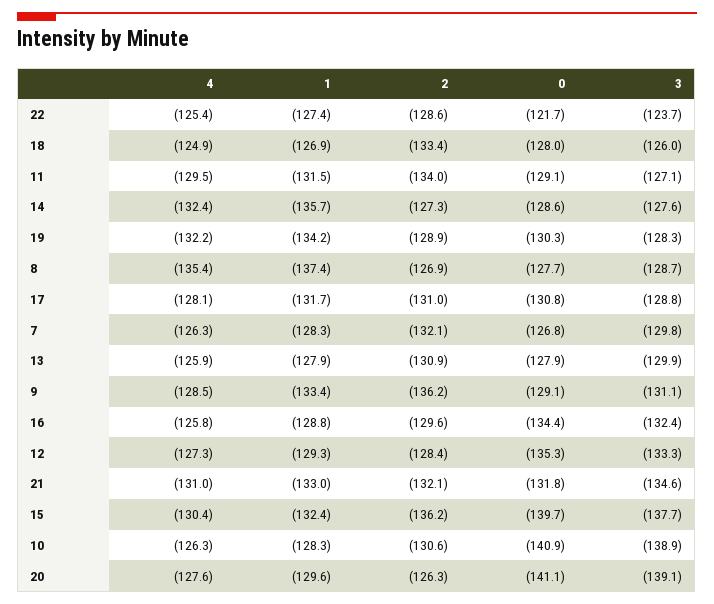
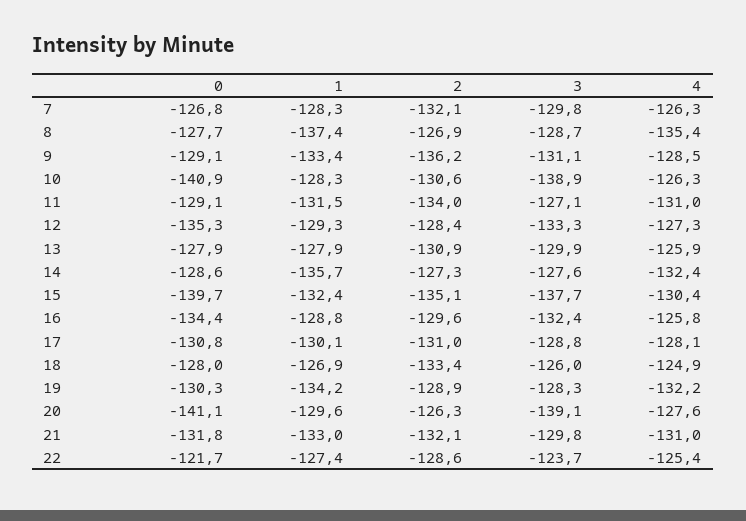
4, 11: -129.5 -> -131
1, 17: -131.7 -> -130.1
3, 21: -134.6 -> -129.8
2, 15: -136.2 -> -135.1

